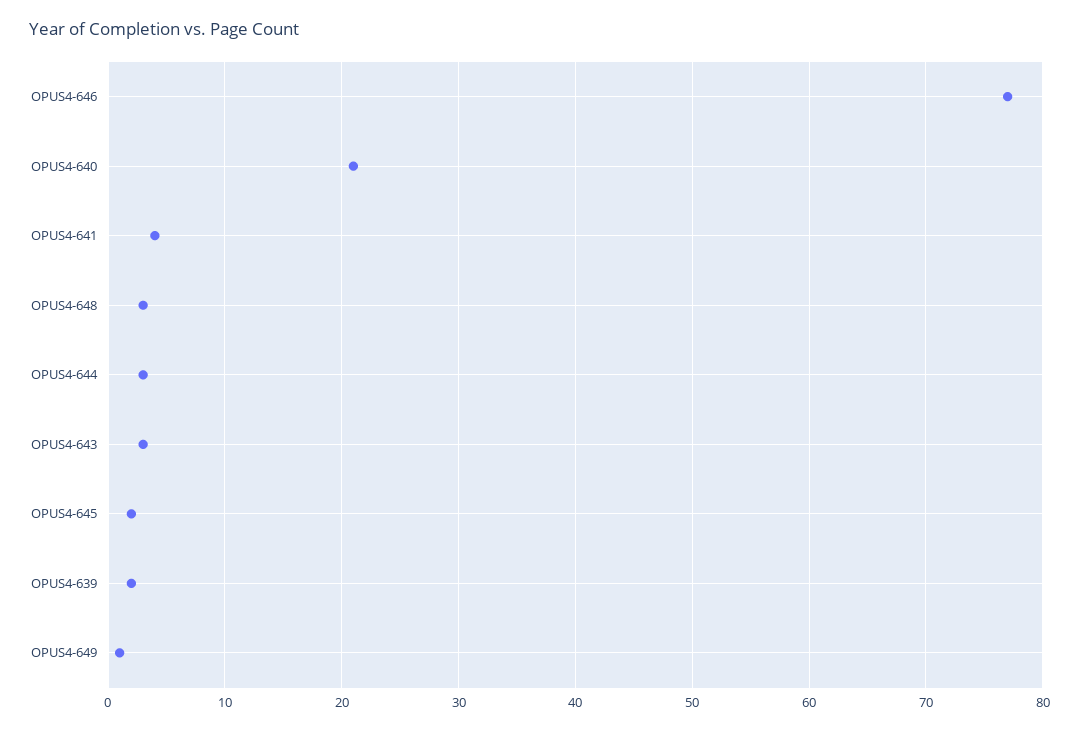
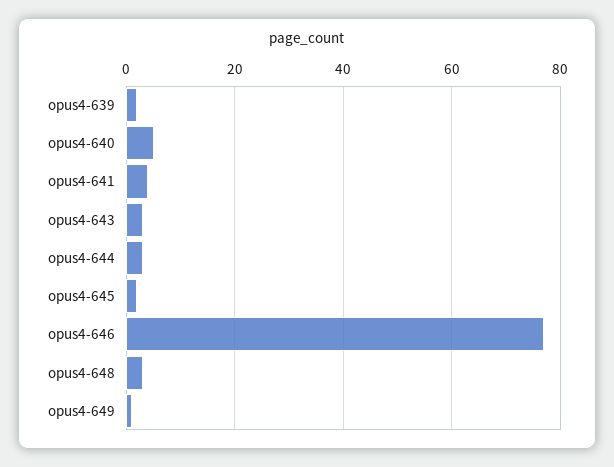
OPUS4-640: 21 -> 5

